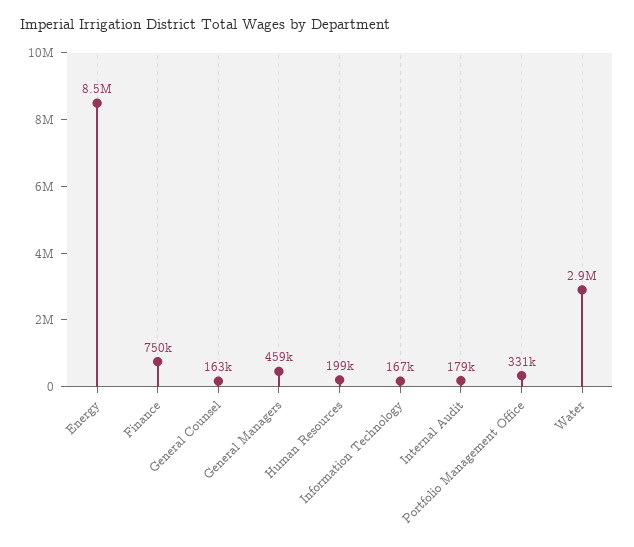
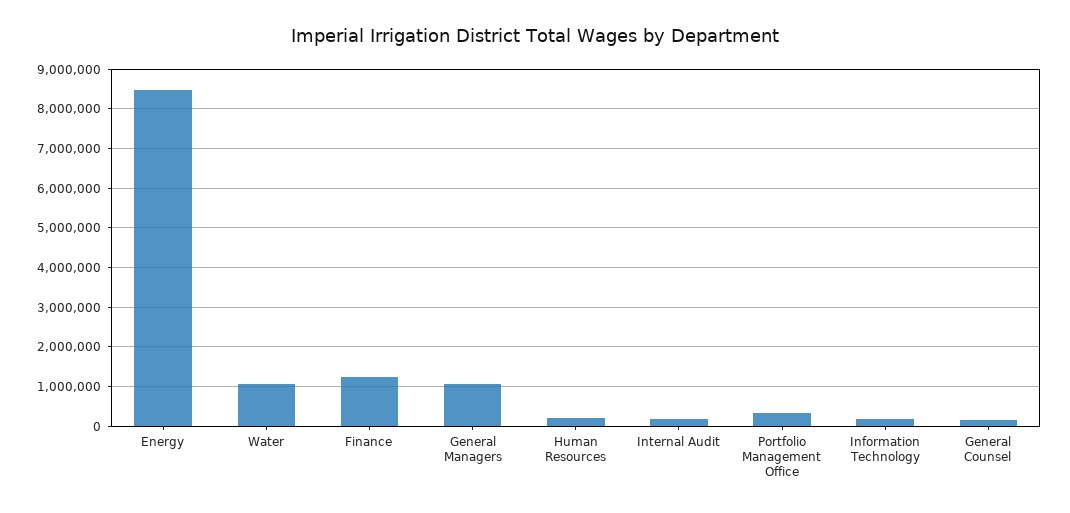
Finance: 750000 -> 1200000
General Managers: 459000 -> 1000000
Water: 2900000 -> 1000000

